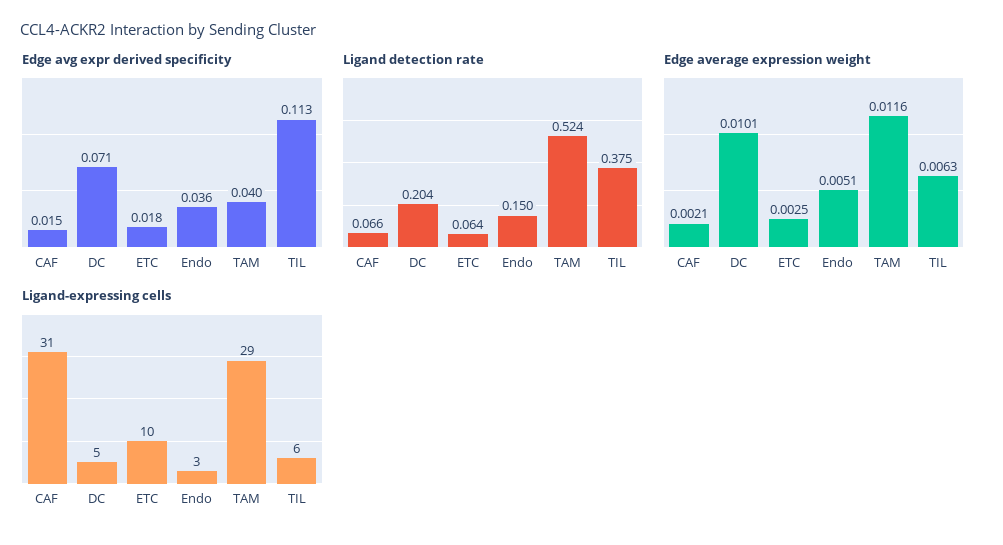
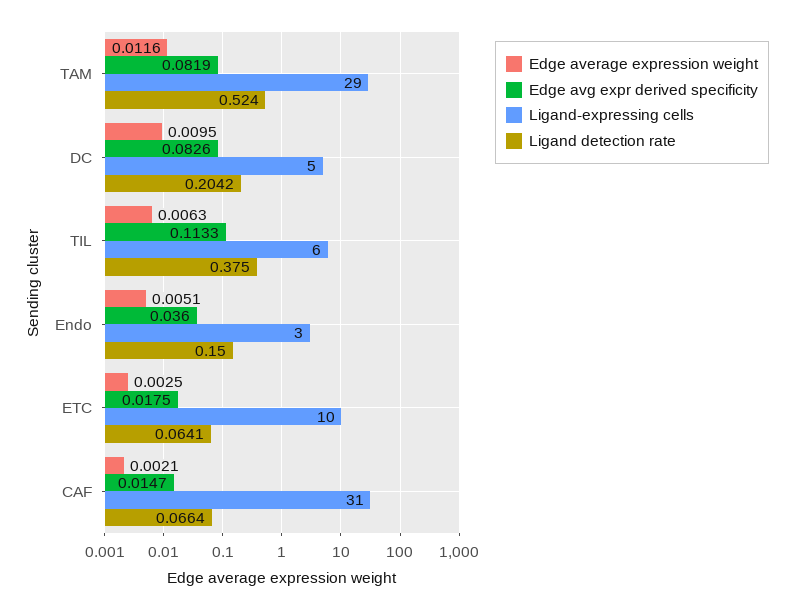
Edge avg expr derived specificity, DC: 0.071 -> 0.0826
Edge avg expr derived specificity, TAM: 0.04 -> 0.0819
Edge average expression weight, DC: 0.0101 -> 0.0095

